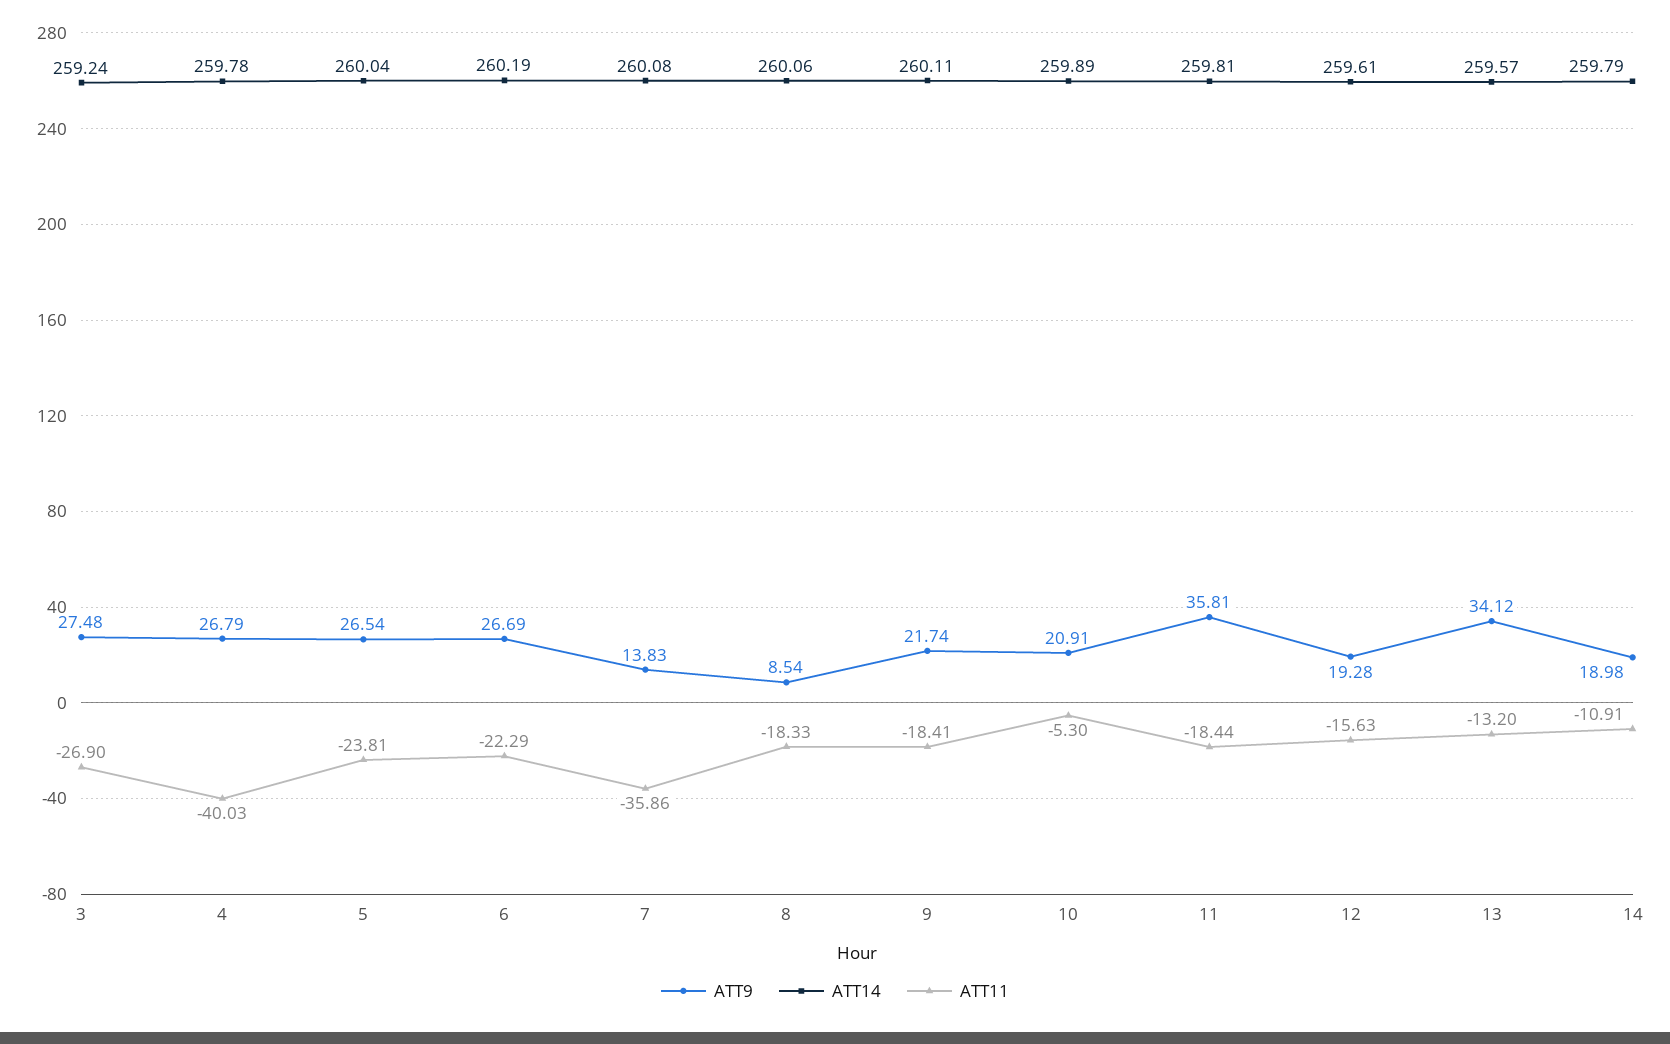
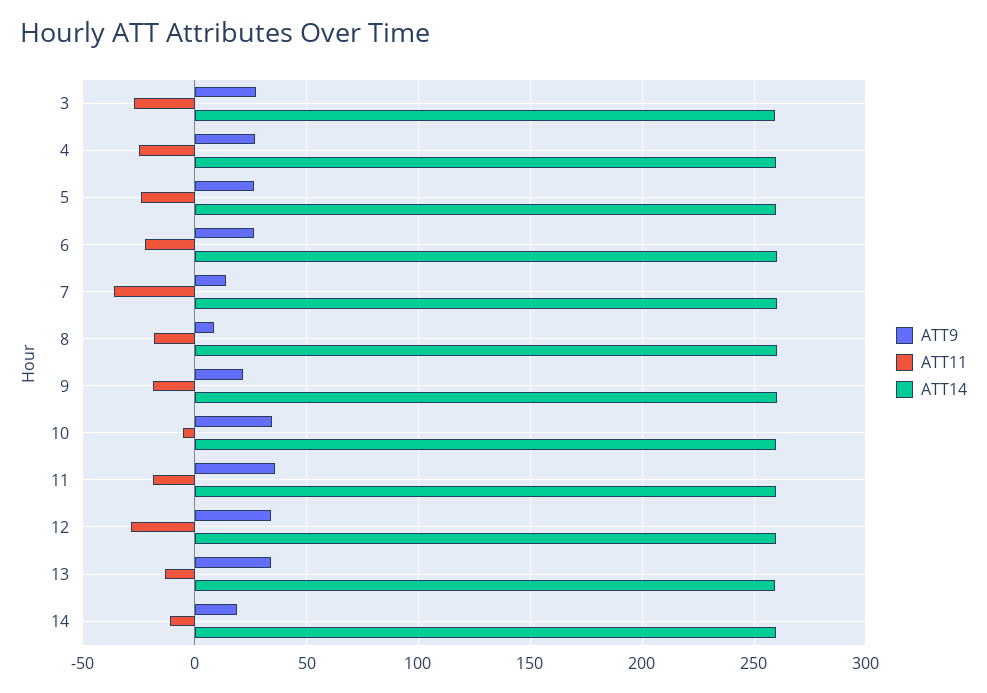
ATT11, 4: -40.03 -> -25
ATT9, 10: 20.91 -> 35
ATT9, 12: 19.28 -> 35
ATT11, 12: -15.63 -> -30

